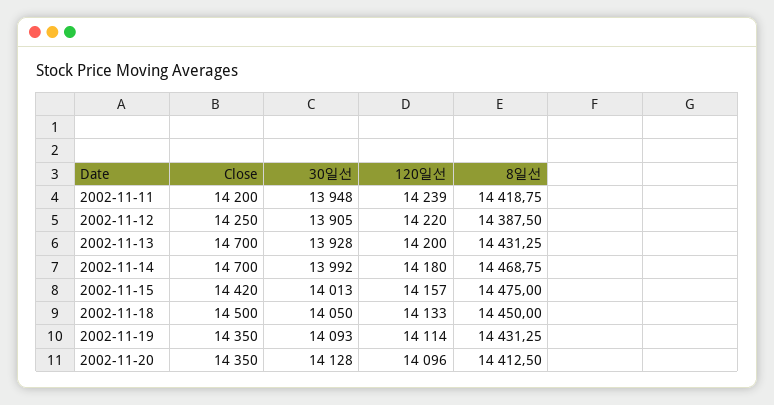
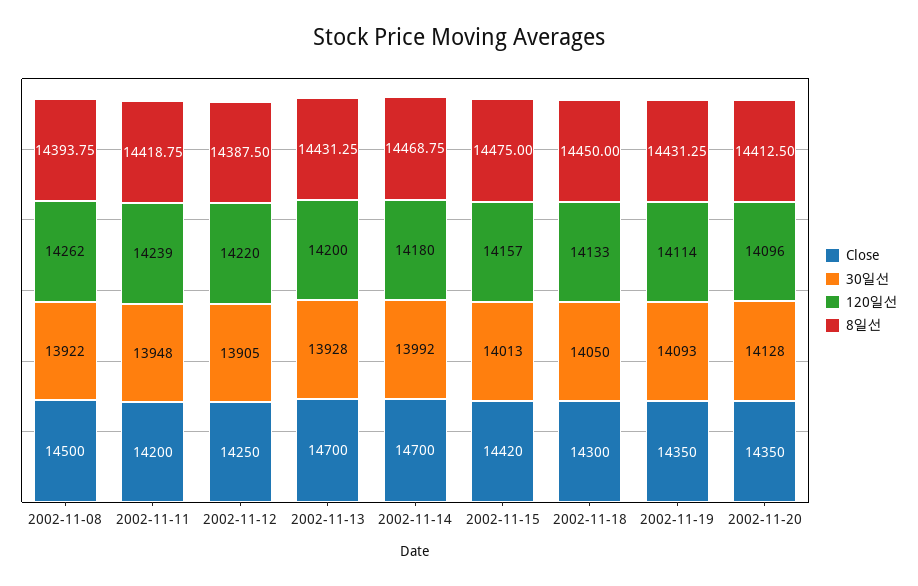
Close, 2002-11-18: 14500 -> 14300
Close, 2002-11-08: none -> 14500
30일선, 2002-11-08: none -> 13922
120일선, 2002-11-08: none -> 14262
8일선, 2002-11-08: none -> 14393.75

